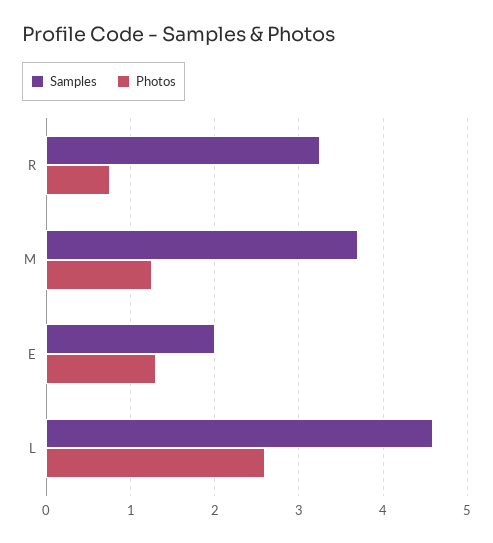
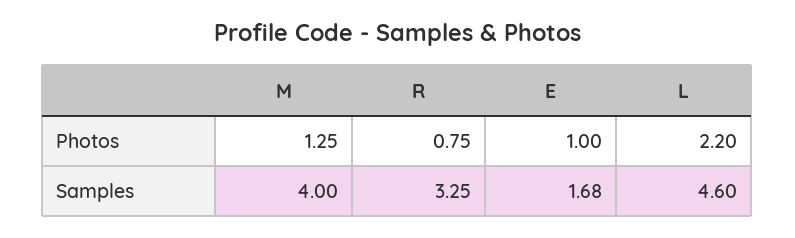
Samples, M: 3.7 -> 4
Samples, E: 2 -> 1.68
Photos, E: 1.3 -> 1
Photos, L: 2.6 -> 2.2

